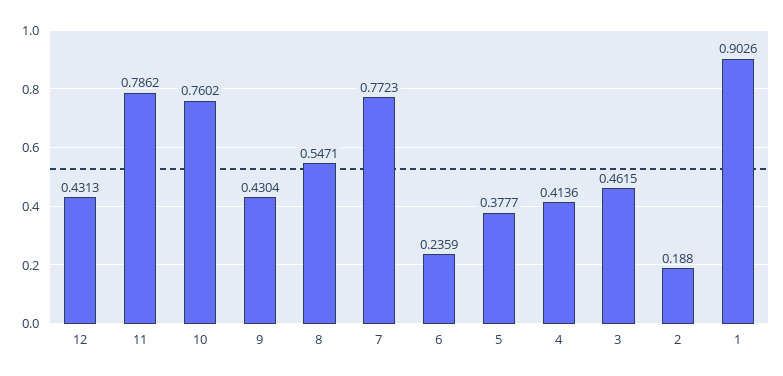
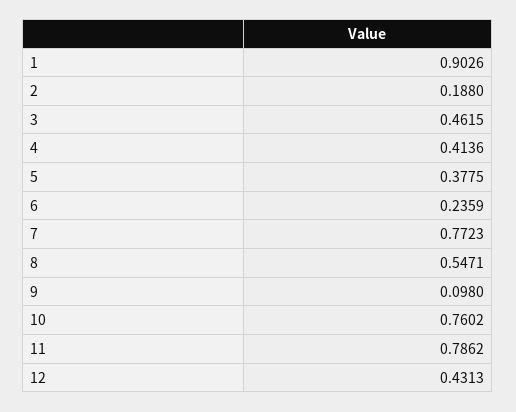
9: 0.4304 -> 0.098
5: 0.3777 -> 0.3775

